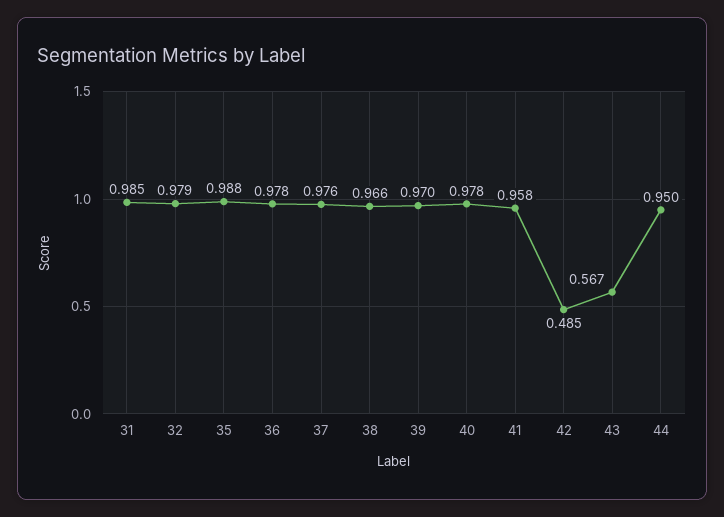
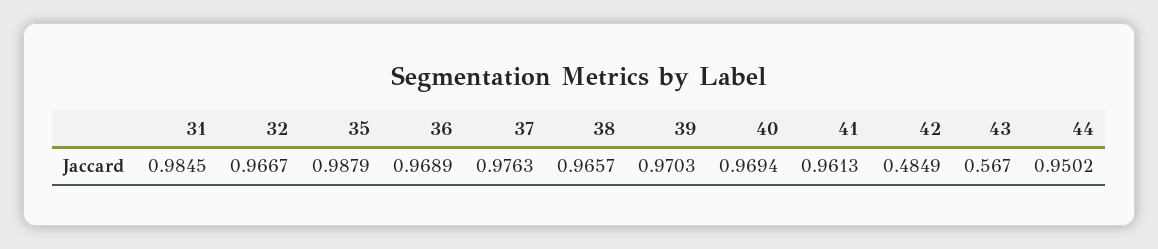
32: 0.979 -> 0.9667
36: 0.978 -> 0.9689
40: 0.978 -> 0.9694
41: 0.958 -> 0.9613

